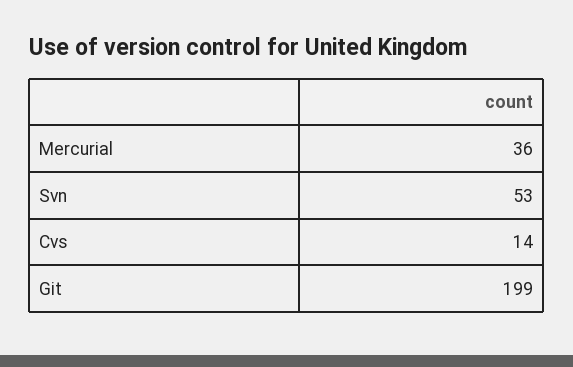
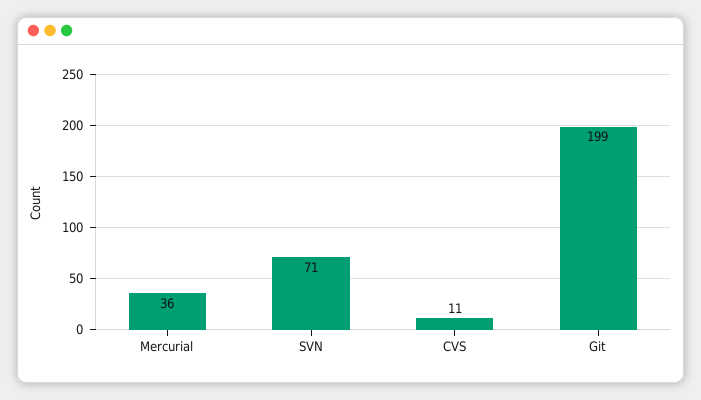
Svn: 53 -> 71
Cvs: 14 -> 11

